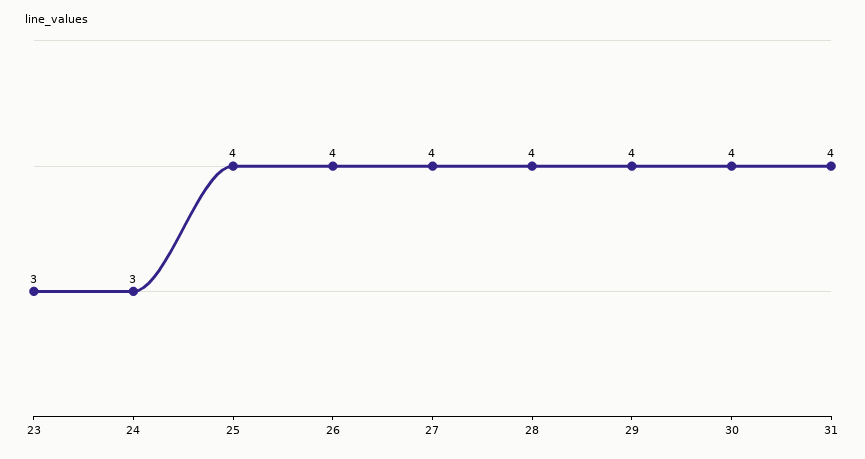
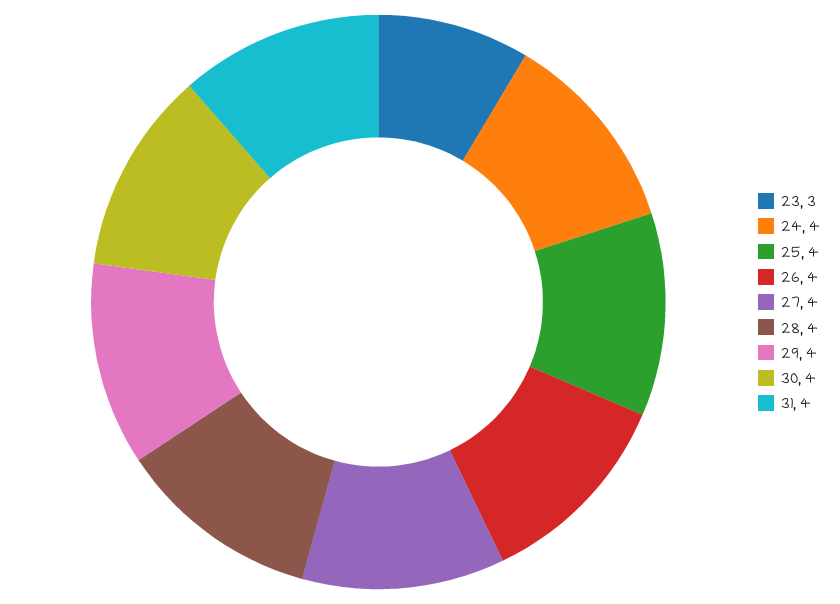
24: 3 -> 4

